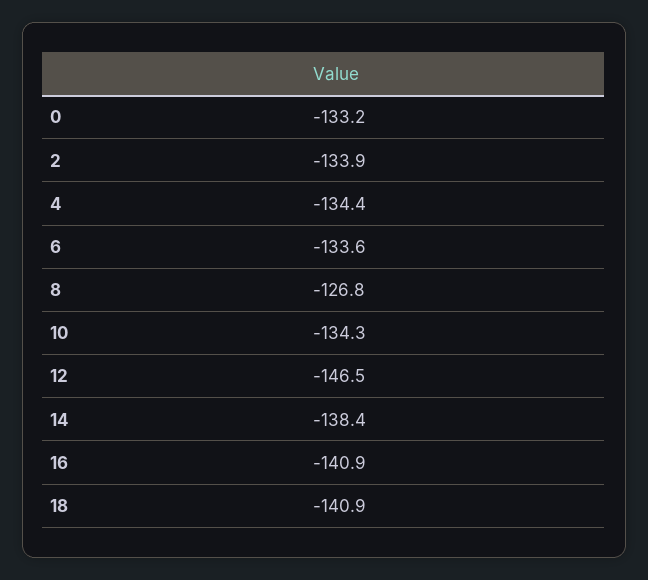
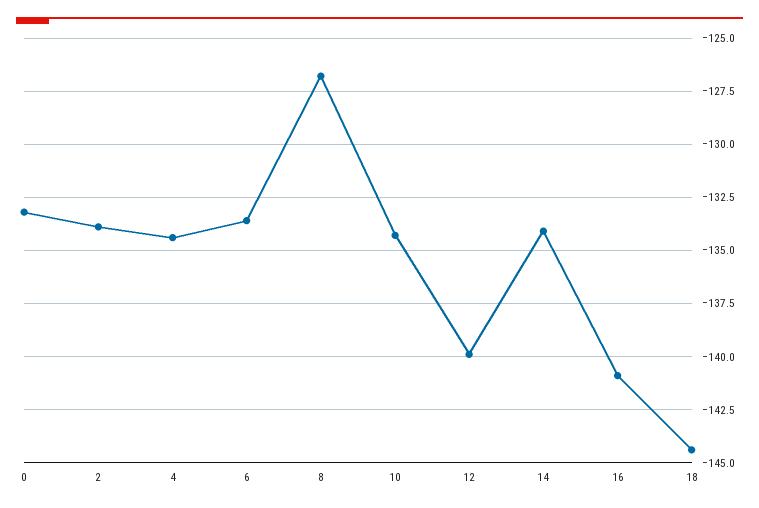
12: -146.5 -> -140
14: -138.4 -> -134
18: -140.9 -> -144.5

